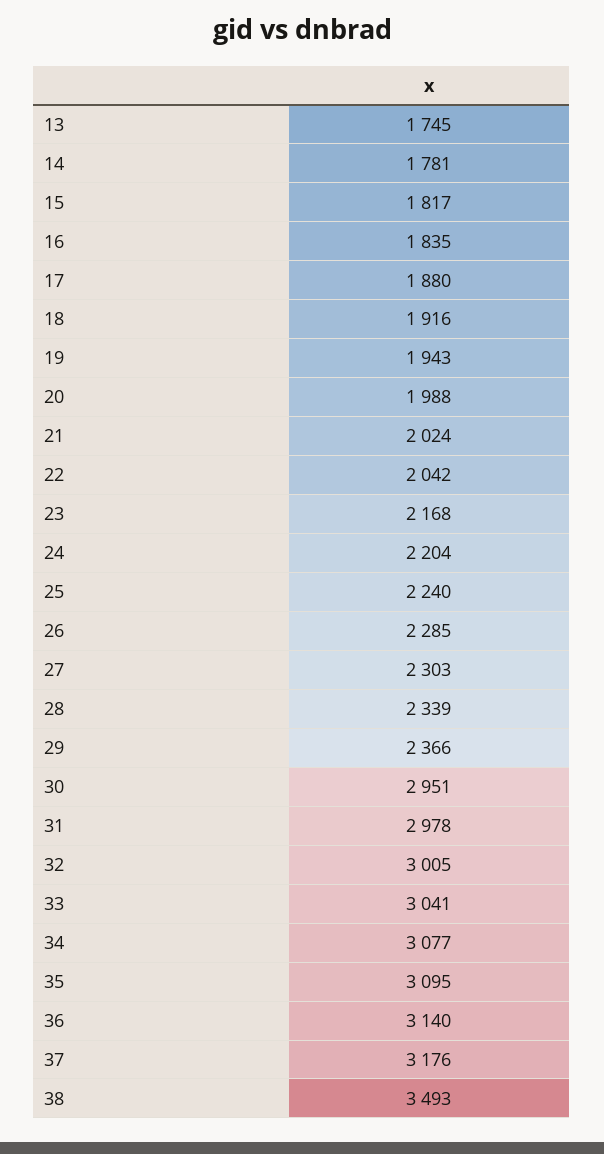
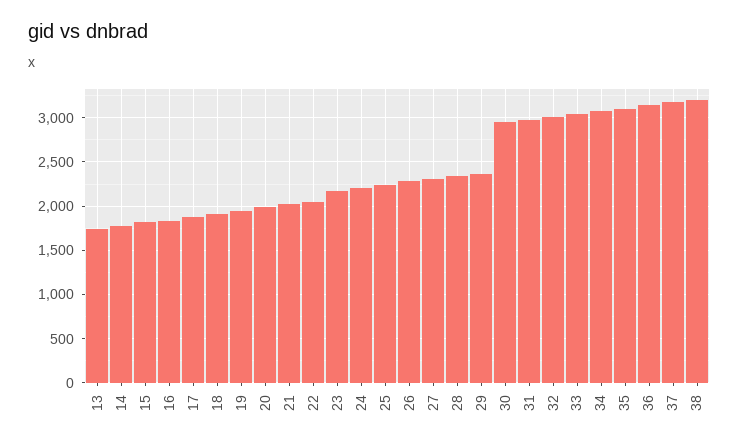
38: 3493 -> 3200

